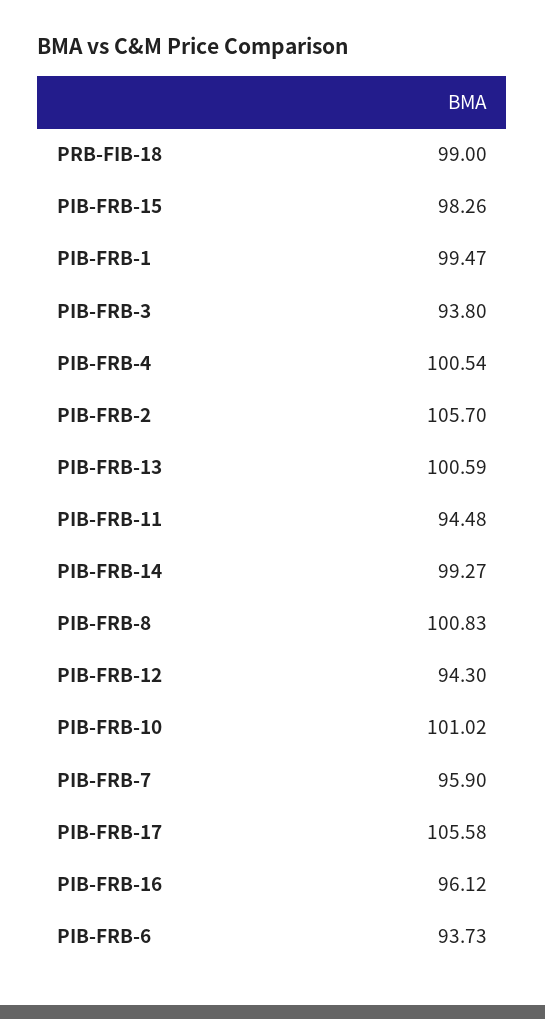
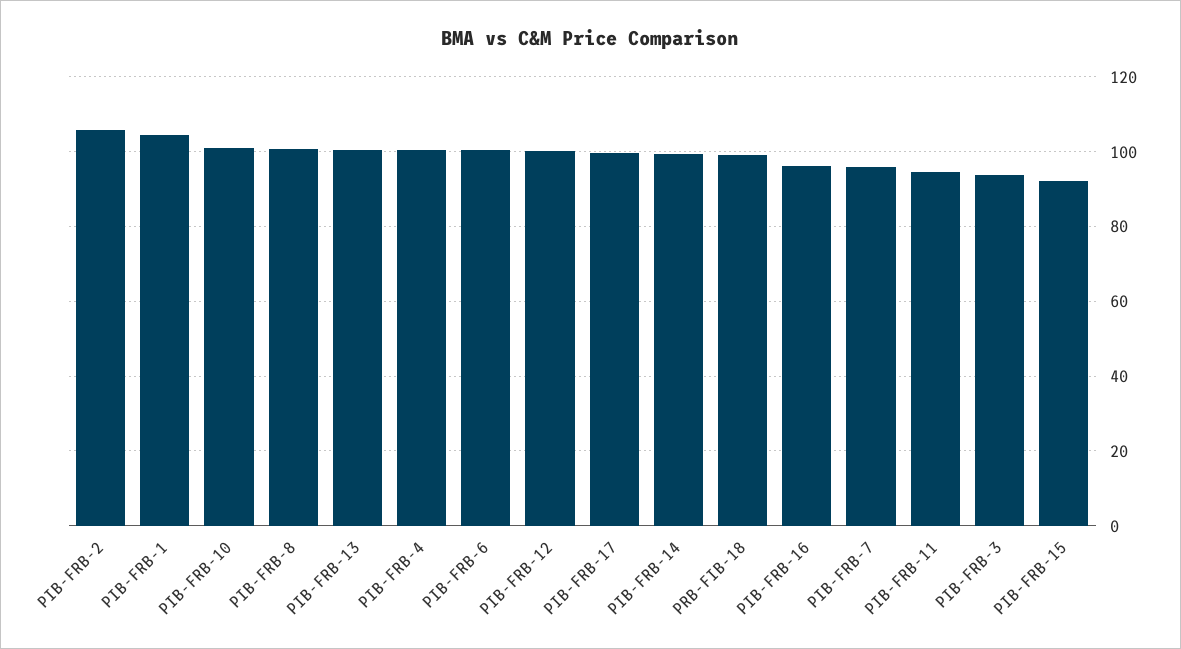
PIB-FRB-15: 98.26 -> 92
PIB-FRB-1: 99.47 -> 104
PIB-FRB-12: 94.3 -> 100
PIB-FRB-17: 105.58 -> 100
PIB-FRB-6: 93.73 -> 100

